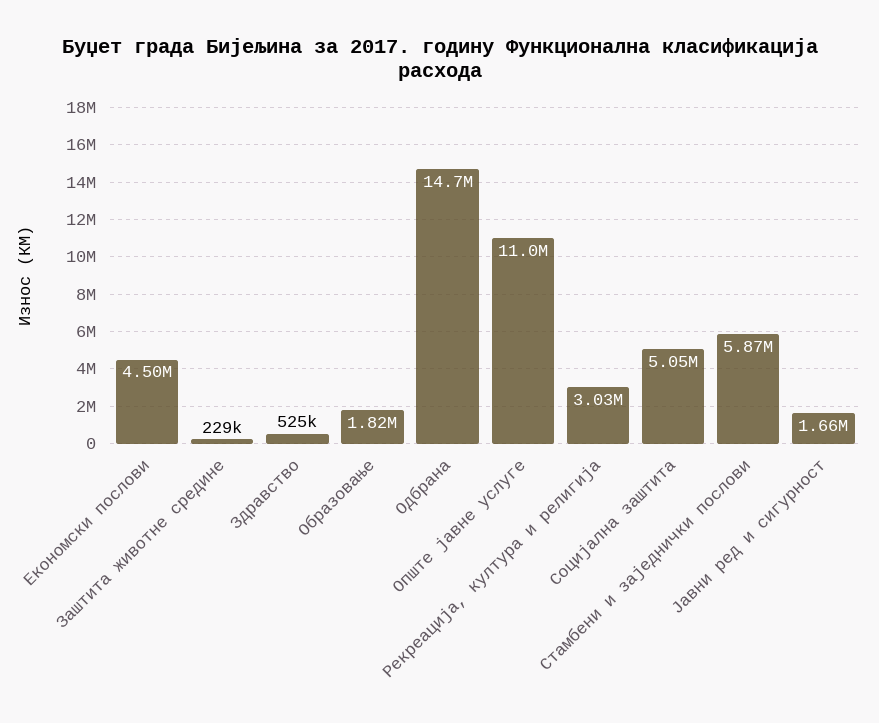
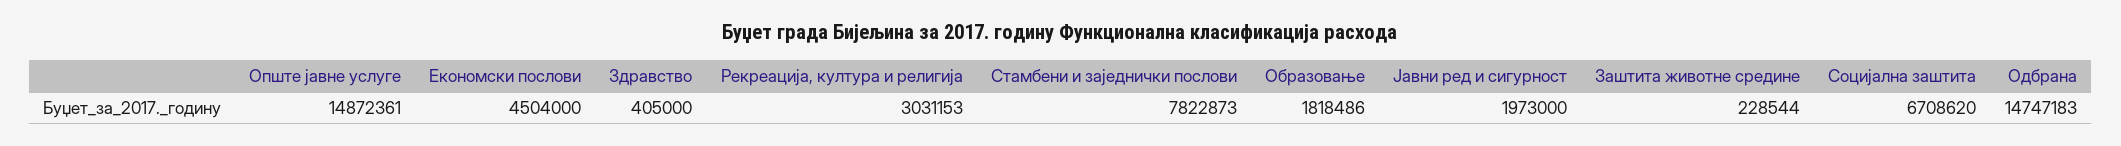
Здравство: 525000 -> 405000
Опште јавне услуге: 11000000 -> 14872361
Социјална заштита: 5050000 -> 6708620
Стамбени и заједнички послови: 5870000 -> 7822873
Јавни ред и сигурност: 1660000 -> 1973000

